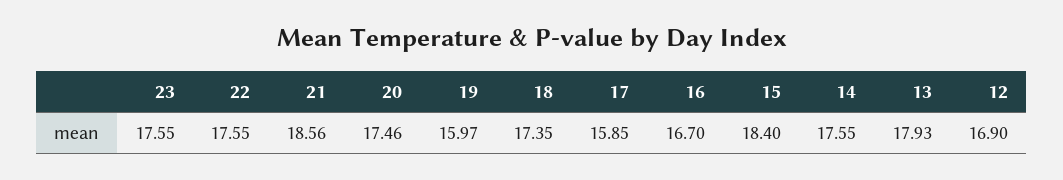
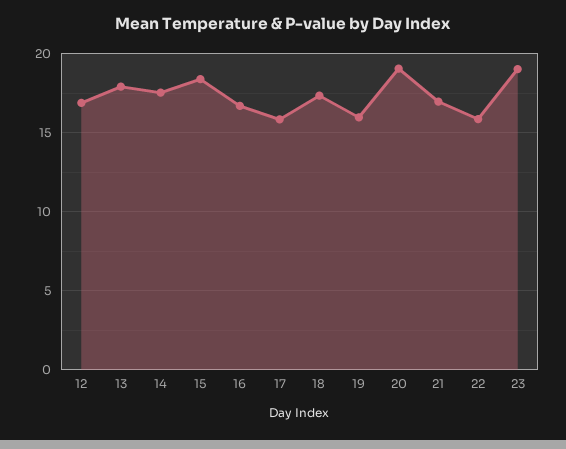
23: 17.55 -> 19
22: 17.55 -> 16
21: 18.56 -> 17
20: 17.46 -> 19

